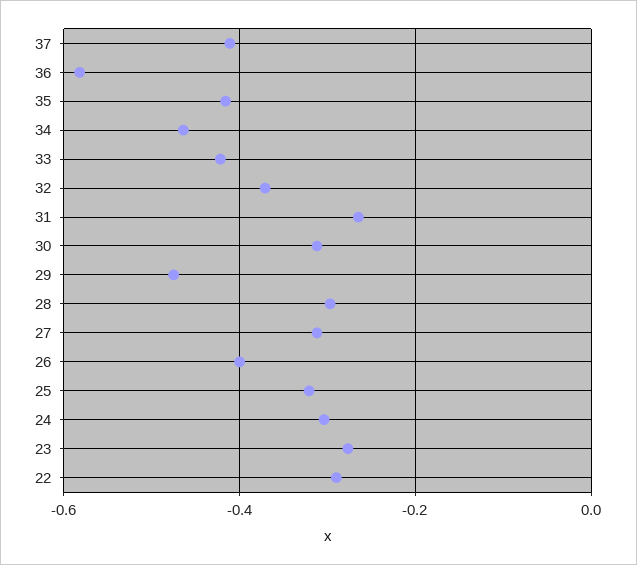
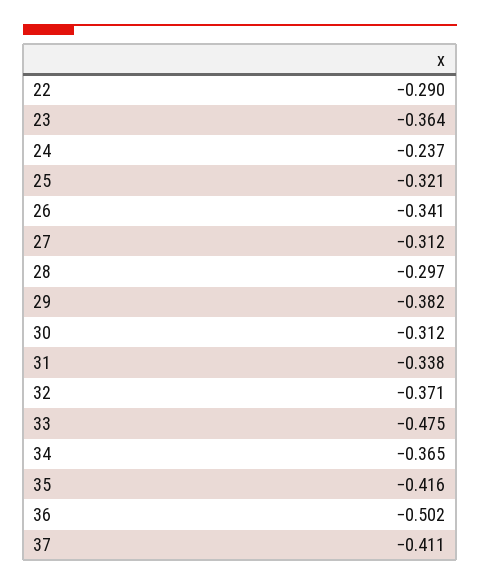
36: -0.58 -> -0.502
34: -0.46 -> -0.365
33: -0.42 -> -0.475
31: -0.26 -> -0.338
29: -0.48 -> -0.382
26: -0.4 -> -0.341
24: -0.3 -> -0.237
23: -0.28 -> -0.364

